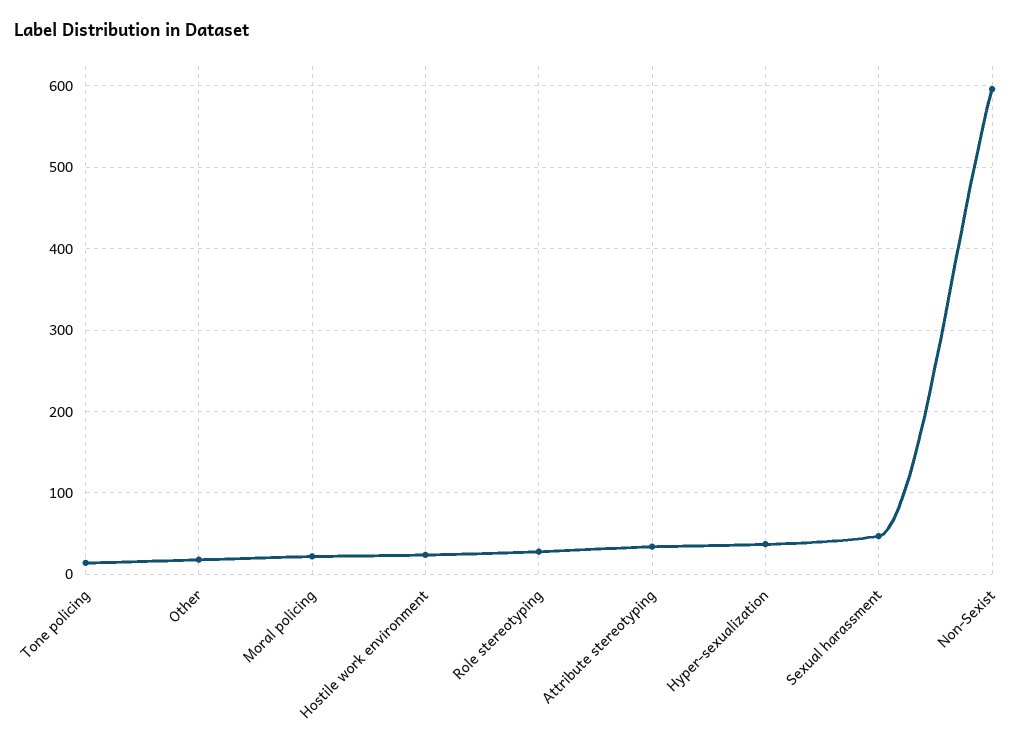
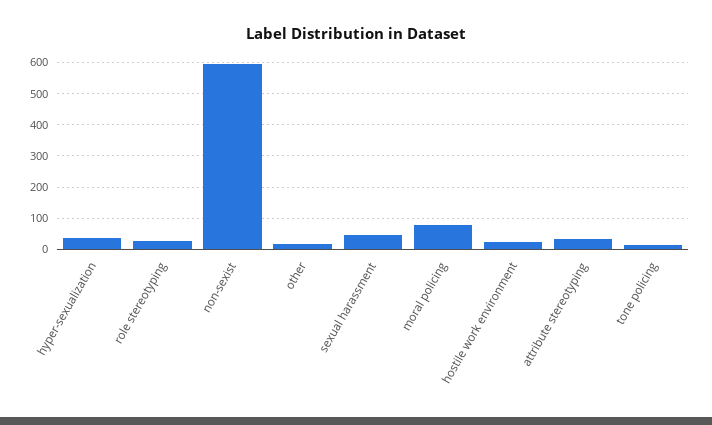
Moral policing: 20 -> 80

